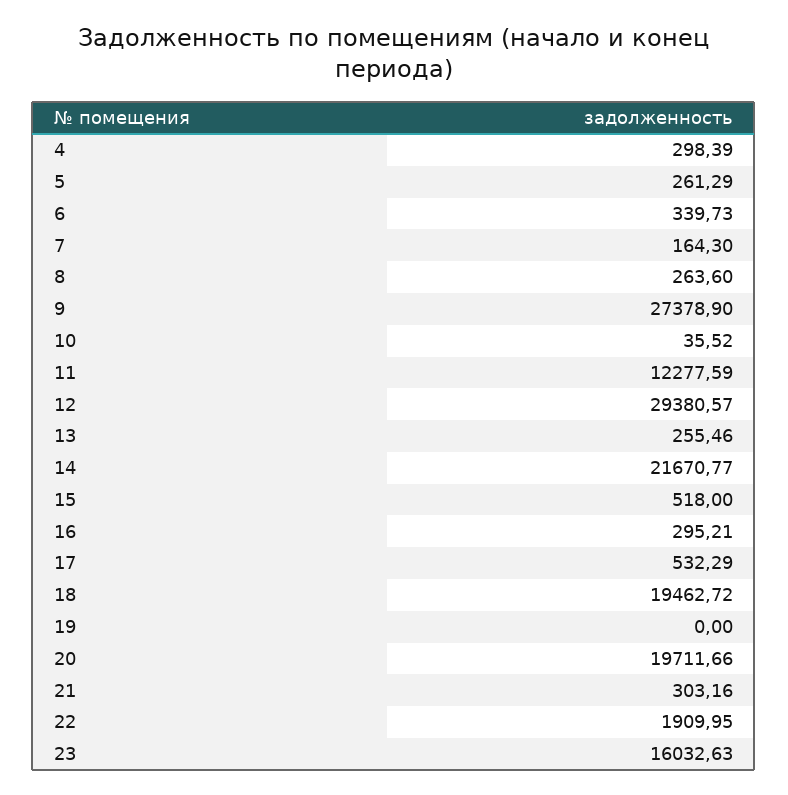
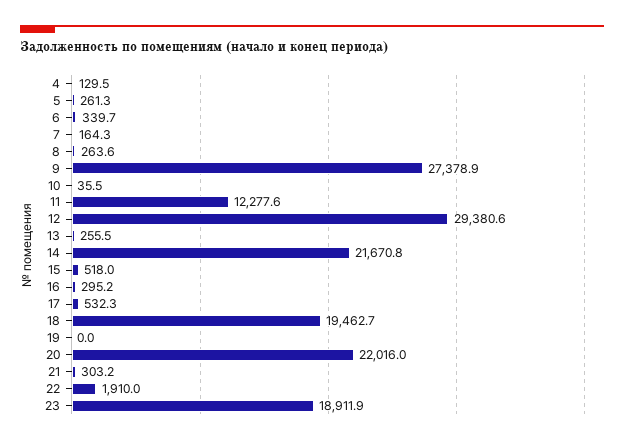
4: 298.39 -> 129.5
20: 19711.66 -> 22016
23: 16032.63 -> 18911.9

